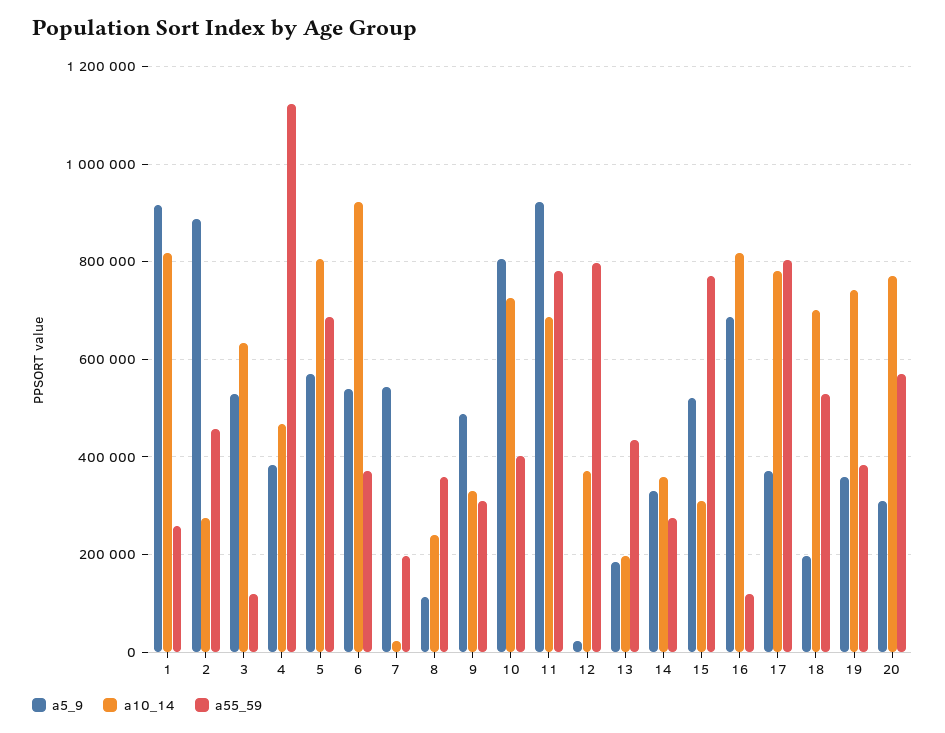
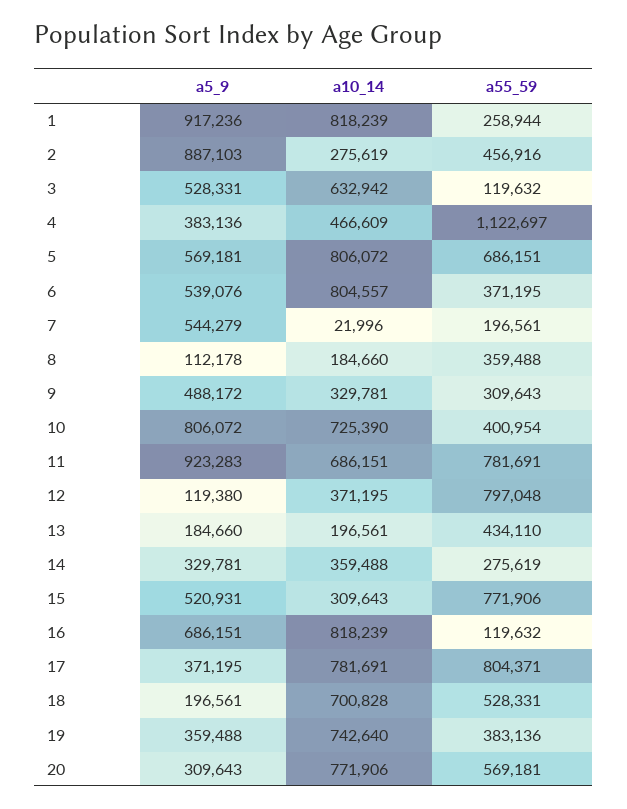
a10_14, 6: 920000 -> 804557
a10_14, 8: 240000 -> 184660
a5_9, 12: 20000 -> 119380

